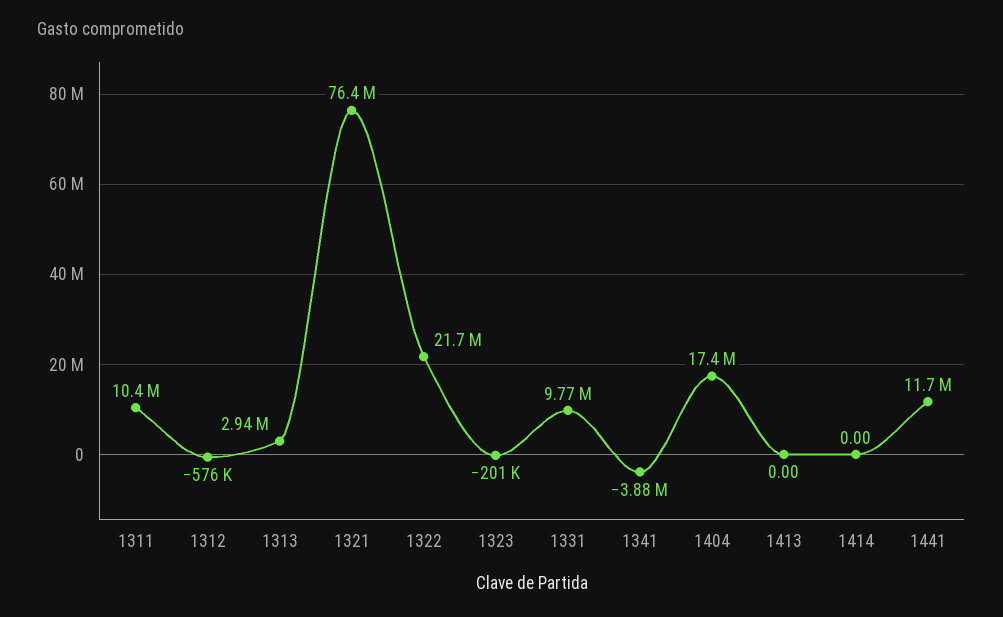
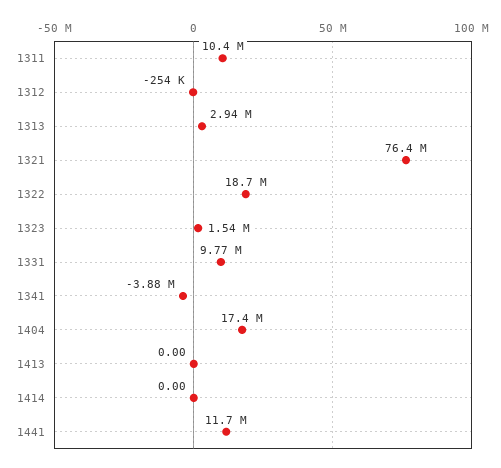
1312: -576000 -> -254000
1322: 21700000 -> 18700000
1323: -201000 -> 1540000

